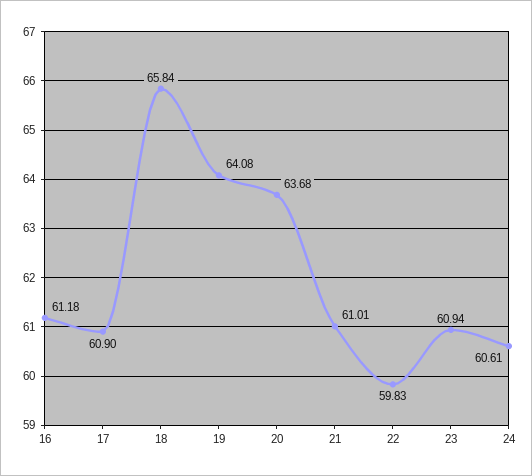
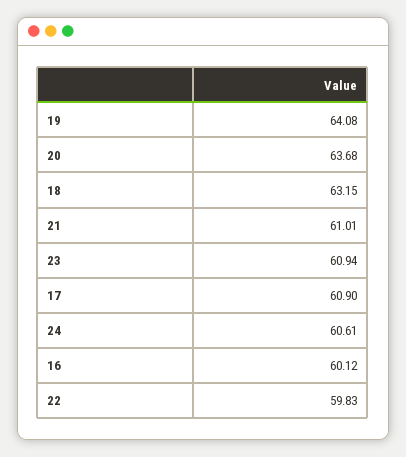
16: 61.18 -> 60.12
18: 65.84 -> 63.15

